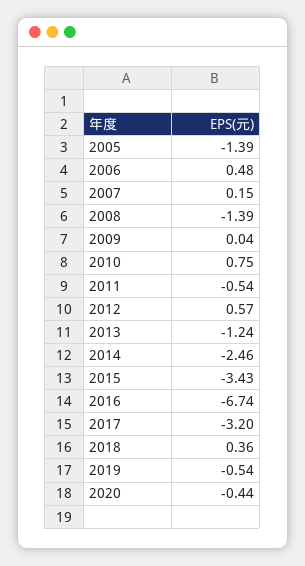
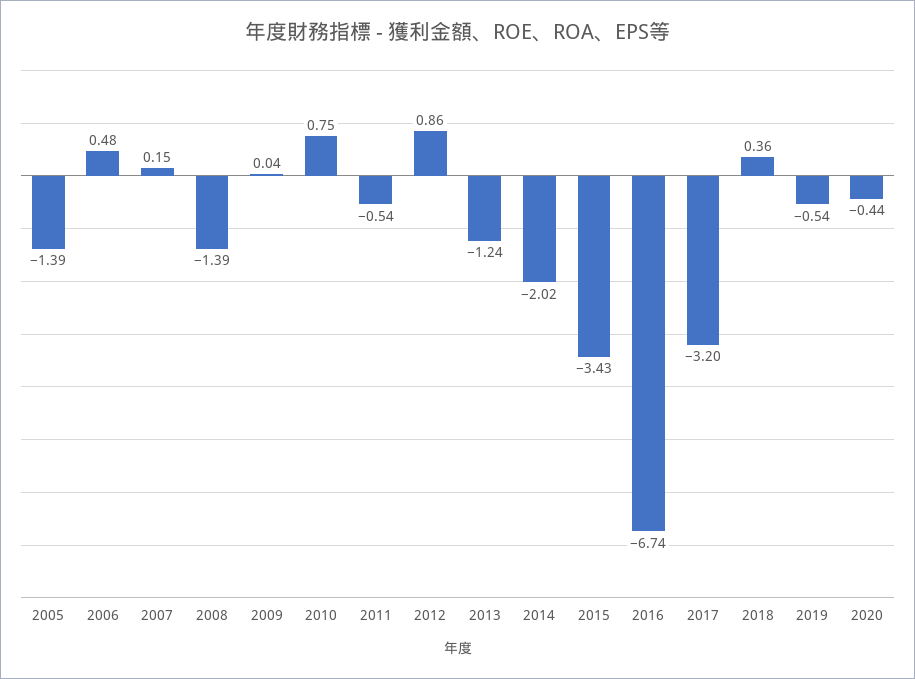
2012: 0.57 -> 0.86
2014: -2.46 -> -2.02

